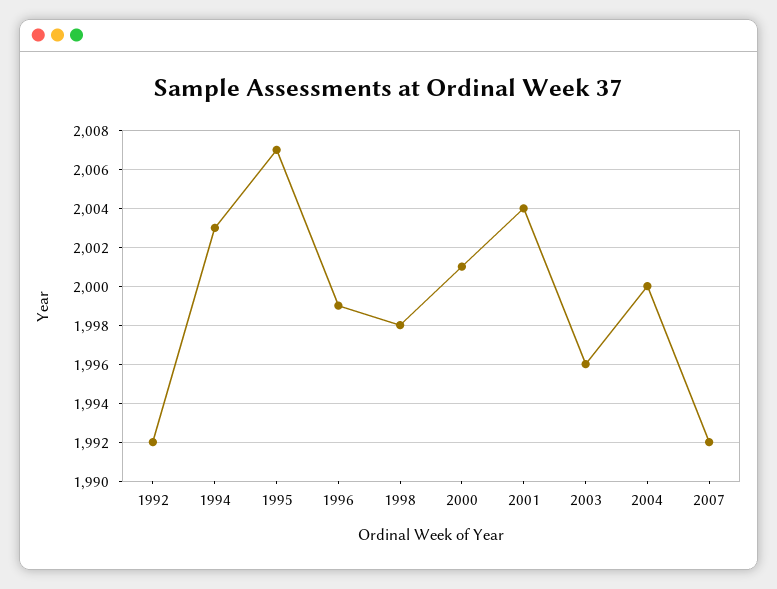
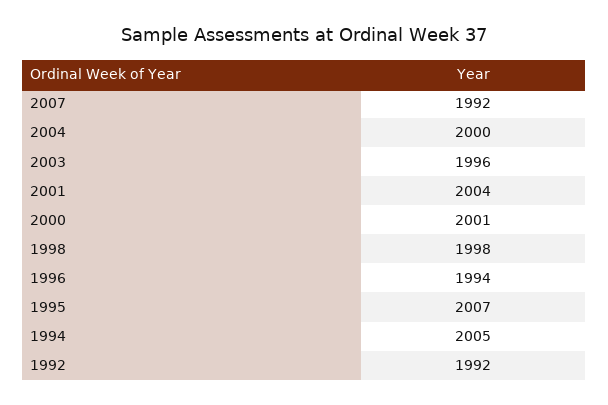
1994: 2003 -> 2005
1996: 1999 -> 1994

